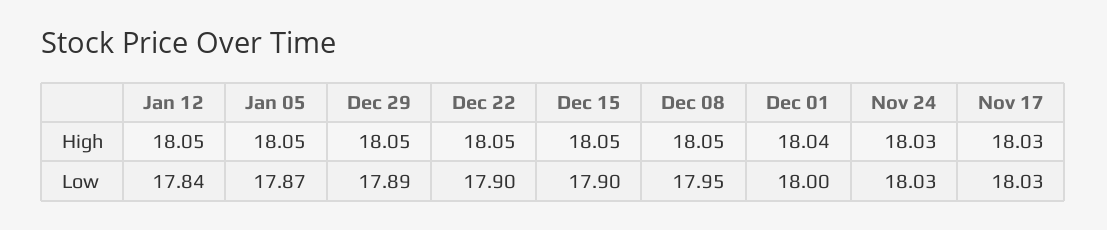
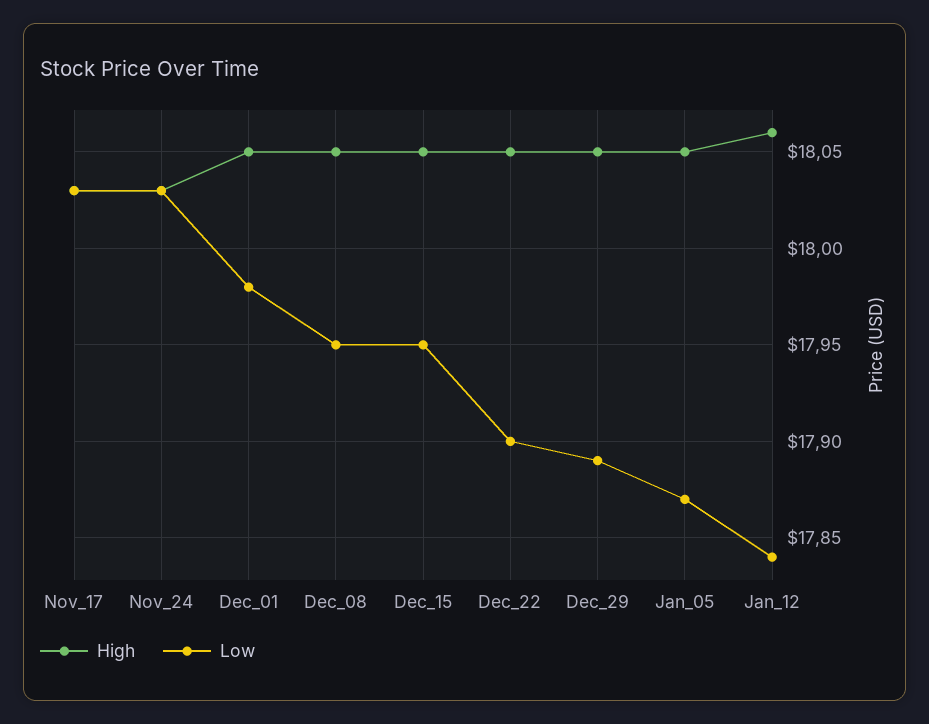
High, Jan 12: 18.05 -> 18.06
High, Dec 01: 18.04 -> 18.05
Low, Dec 15: 17.9 -> 17.95
Low, Dec 01: 18 -> 17.98

